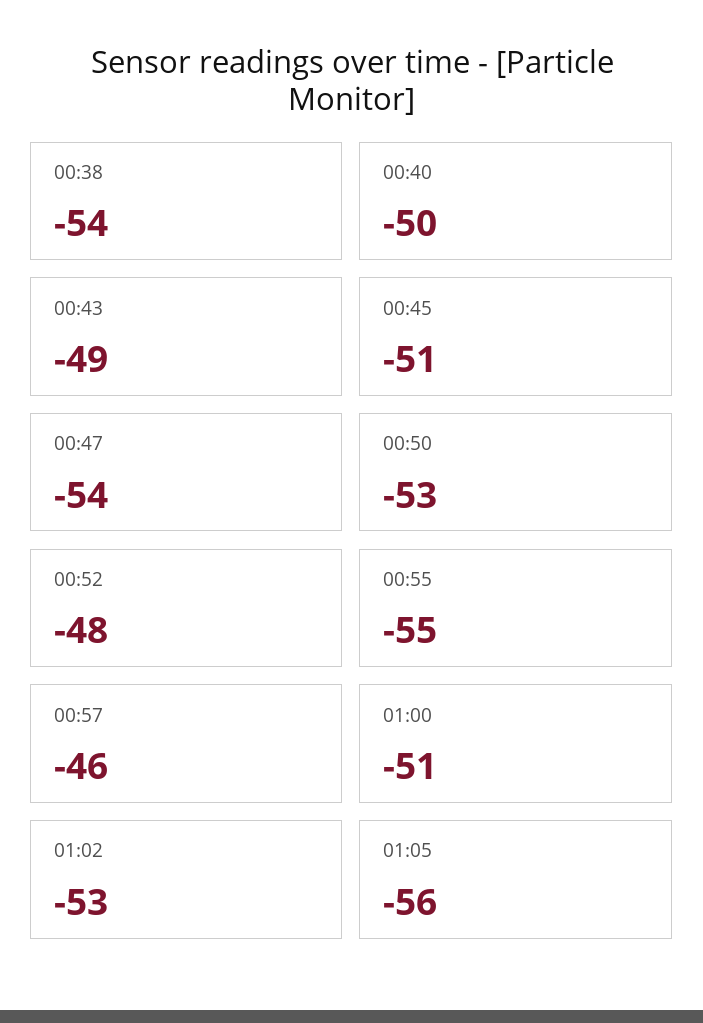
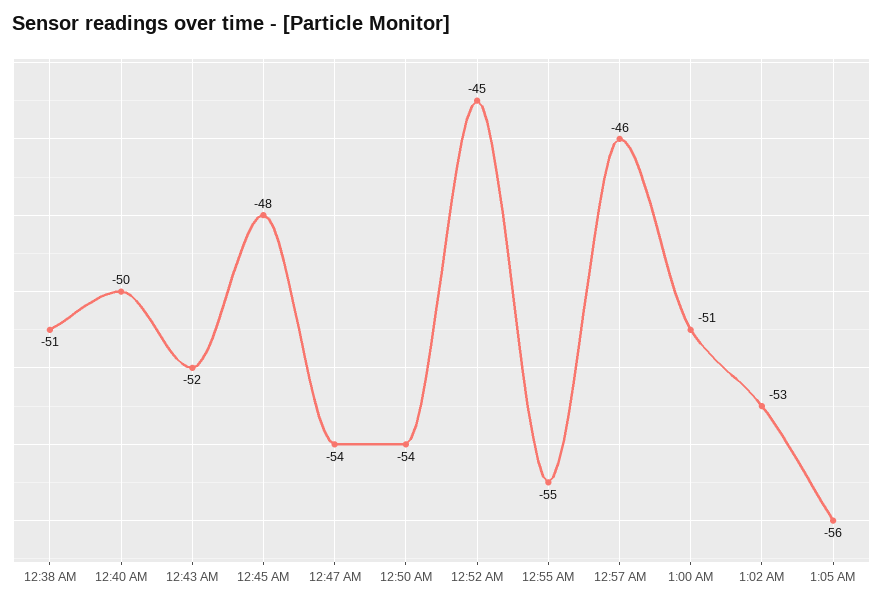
00:38: -54 -> -51
00:43: -49 -> -52
00:45: -51 -> -48
00:50: -53 -> -54
00:52: -48 -> -45

